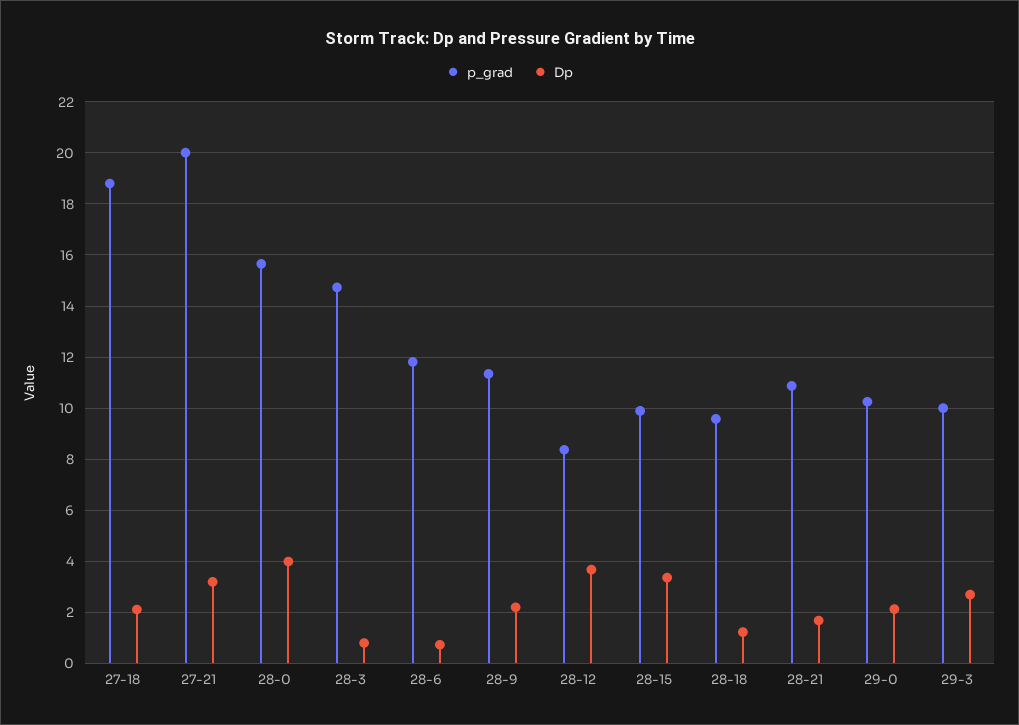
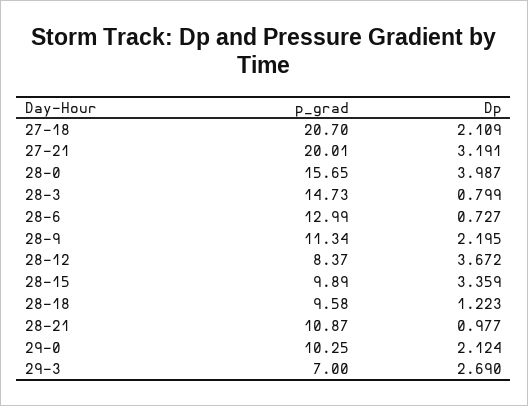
p_grad, 27-18: 18.75 -> 20.7
p_grad, 28-6: 11.75 -> 12.99
Dp, 28-21: 1.75 -> 0.977
p_grad, 29-3: 10 -> 7

